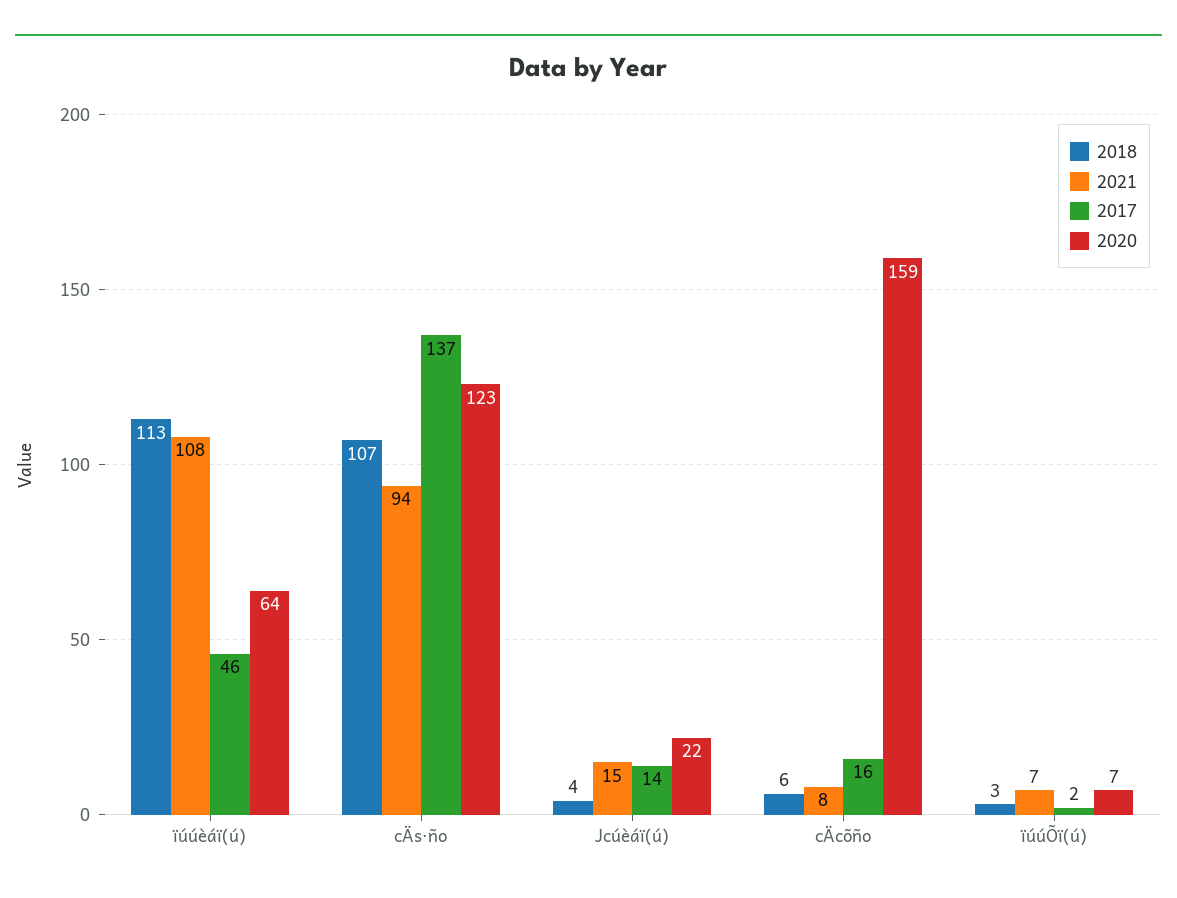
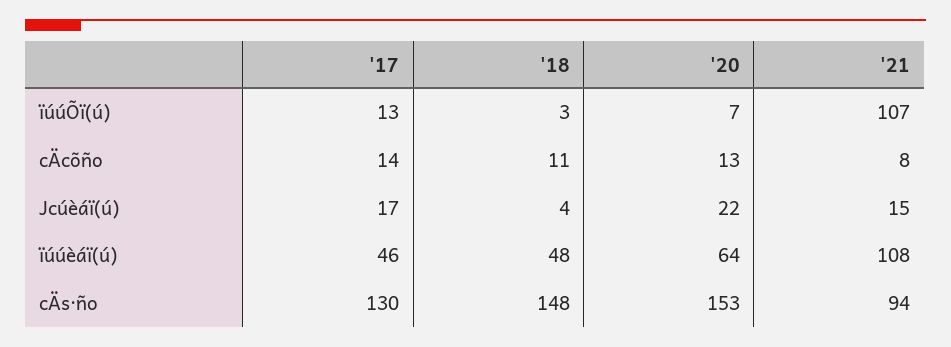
2018, ïúúèáï(ú): 113 -> 48
2018, cÄs·ño: 107 -> 148
2017, cÄs·ño: 137 -> 130
2020, cÄs·ño: 123 -> 153
2017, Jcúèáï(ú): 14 -> 17
2018, cÄcõño: 6 -> 11
2017, cÄcõño: 16 -> 14
2020, cÄcõño: 159 -> 13
2021, ïúúÕï(ú): 7 -> 107
2017, ïúúÕï(ú): 2 -> 13

